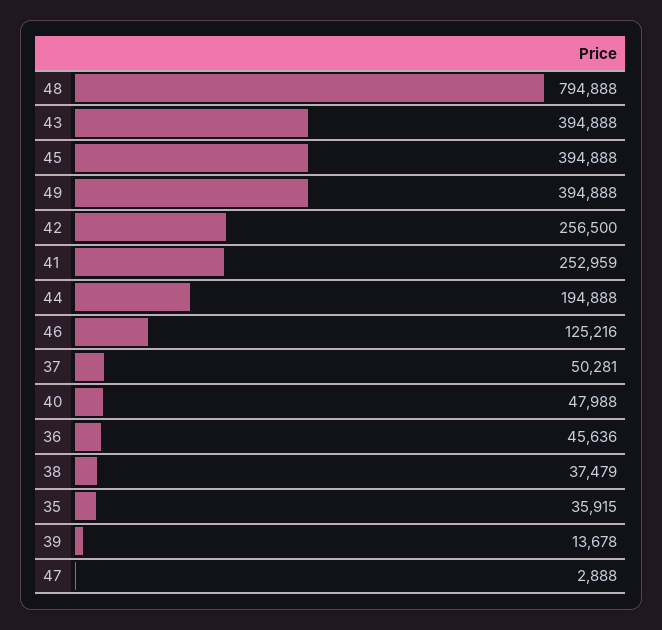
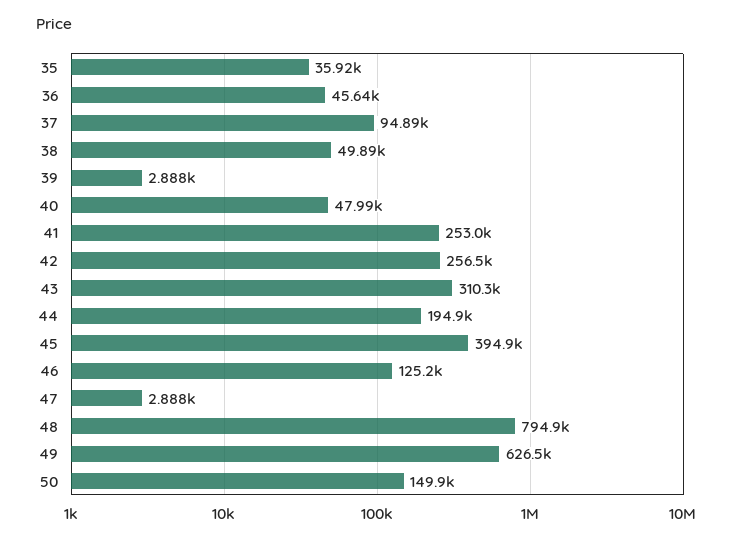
43: 394888 -> 310300
49: 394888 -> 626500
37: 50281 -> 94890
38: 37479 -> 49890
39: 13678 -> 2888
50: none -> 149900

